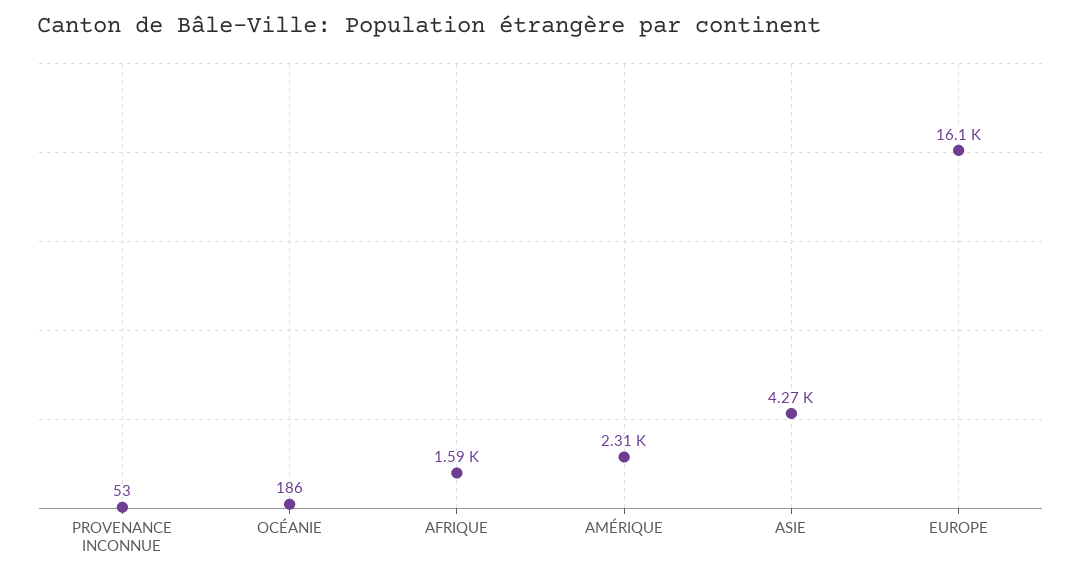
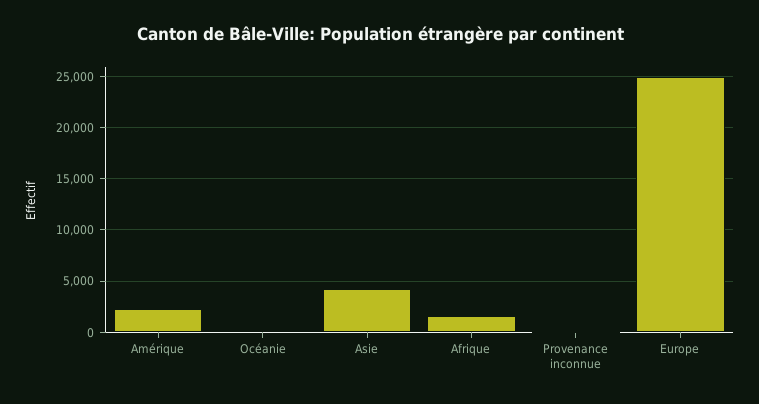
EUROPE: 16100 -> 25000

